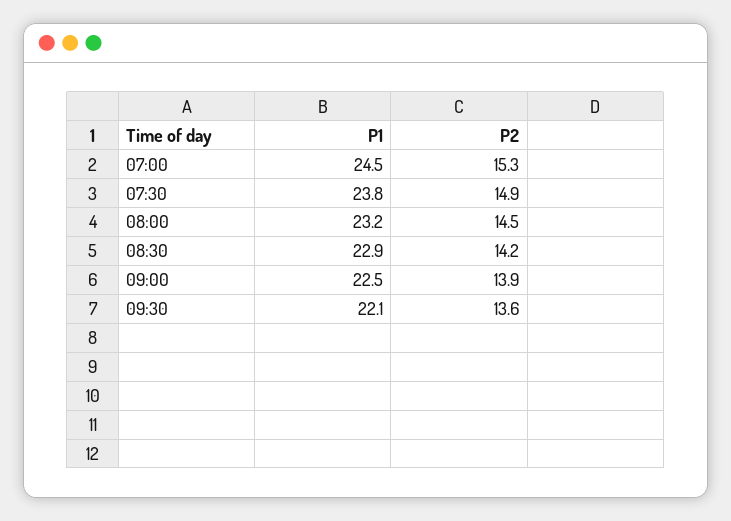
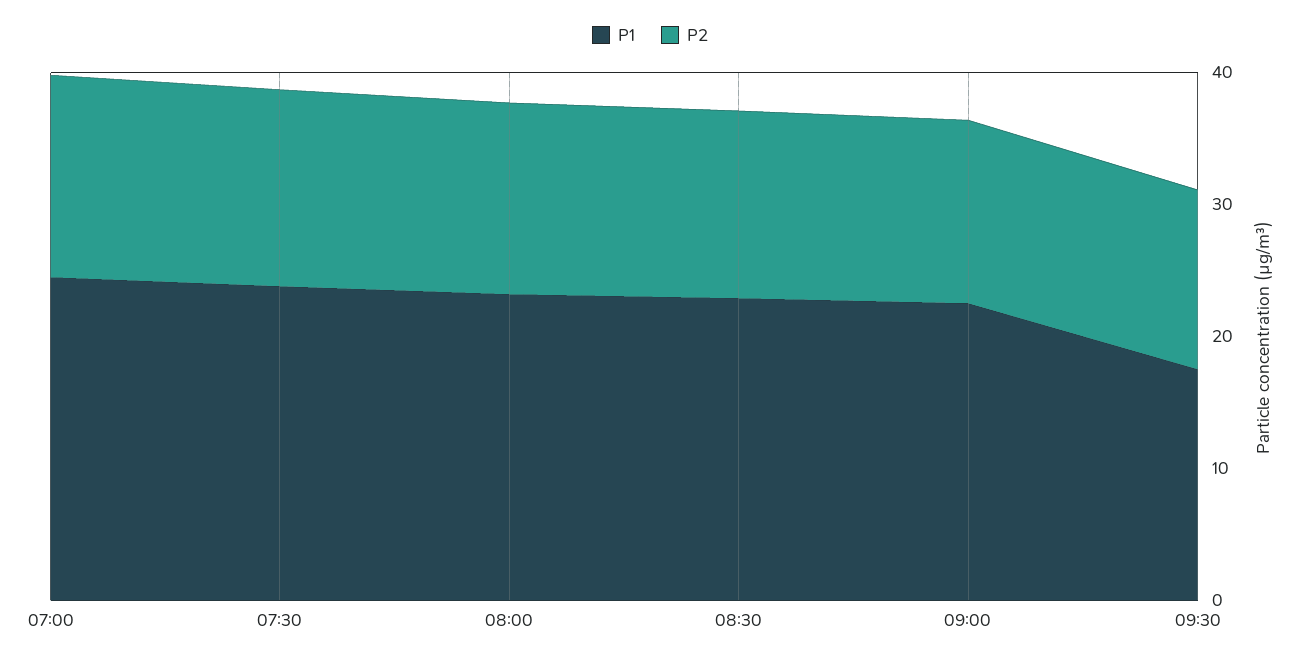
P1, 09:30: 22.1 -> 18

